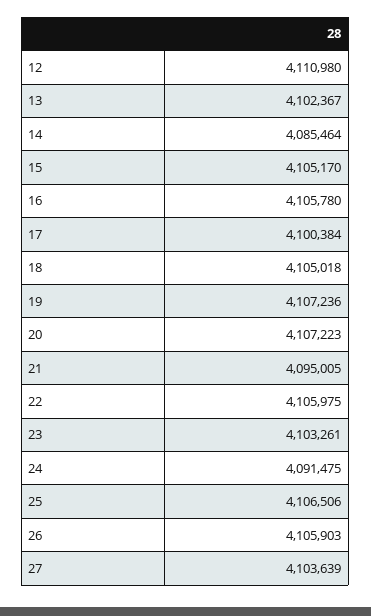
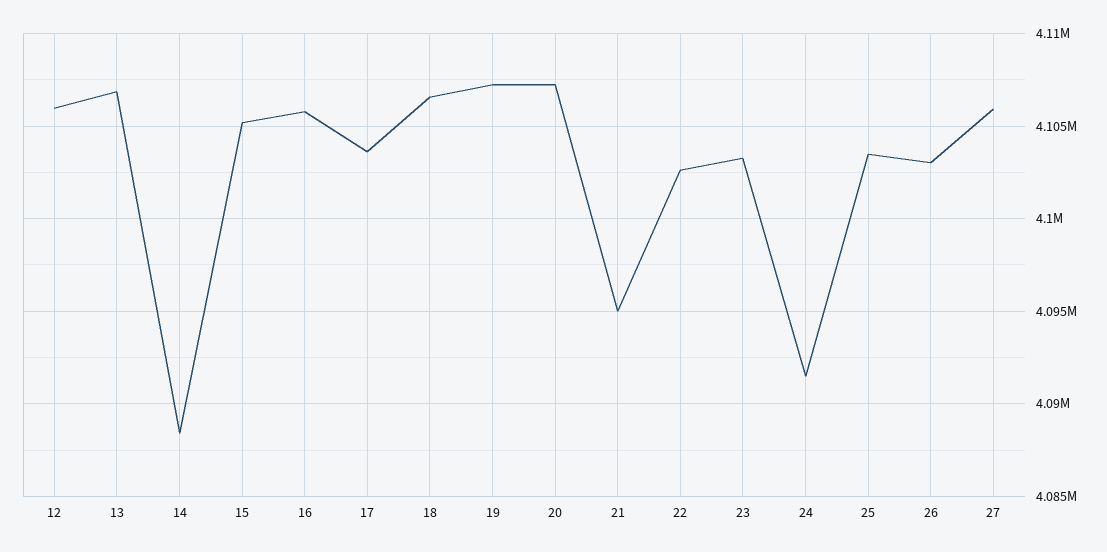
12: 4110980 -> 4106000
13: 4102367 -> 4107000
14: 4085464 -> 4088500
17: 4100384 -> 4103500
18: 4105018 -> 4106500
22: 4105975 -> 4102500
25: 4106506 -> 4103500
26: 4105903 -> 4103000
27: 4103639 -> 4106000

